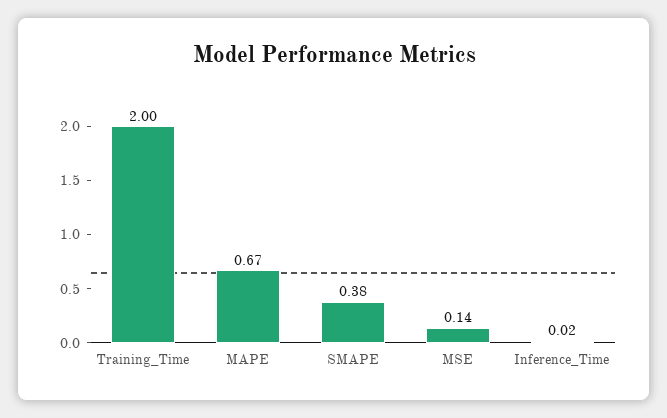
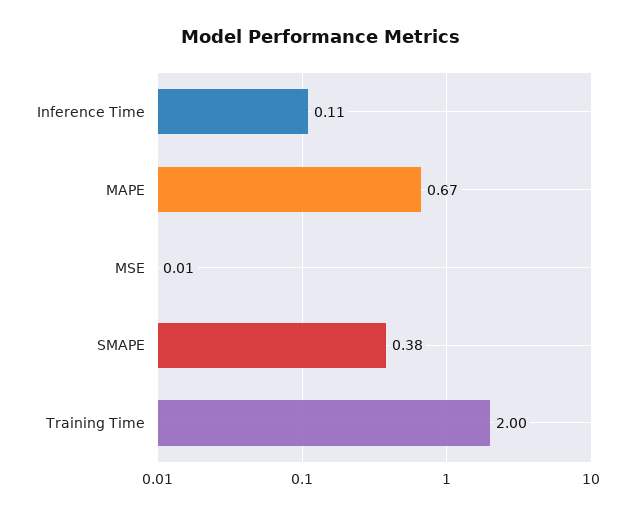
MSE: 0.14 -> 0.01
Inference_Time: 0.02 -> 0.11

